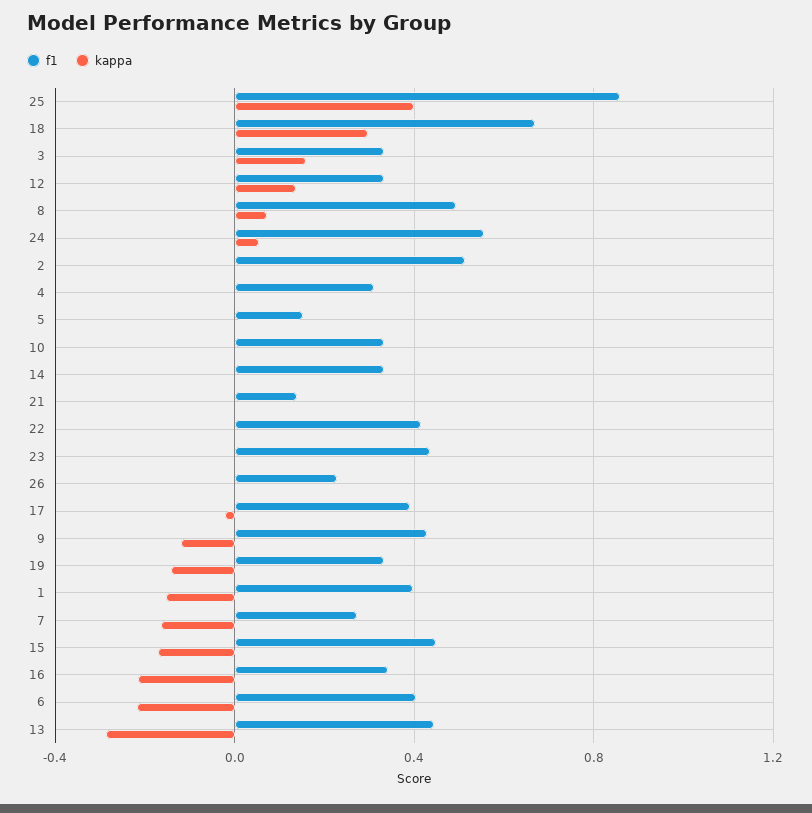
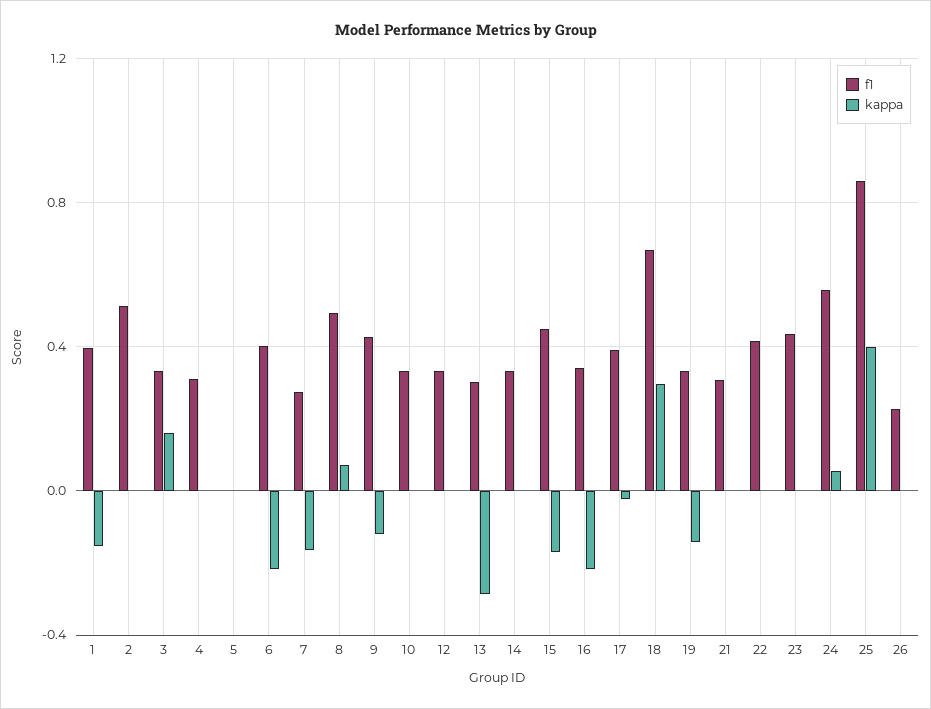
kappa, 12: 0.15 -> 0
f1, 5: 0.15 -> 0
f1, 21: 0.15 -> 0.3
f1, 13: 0.45 -> 0.3

